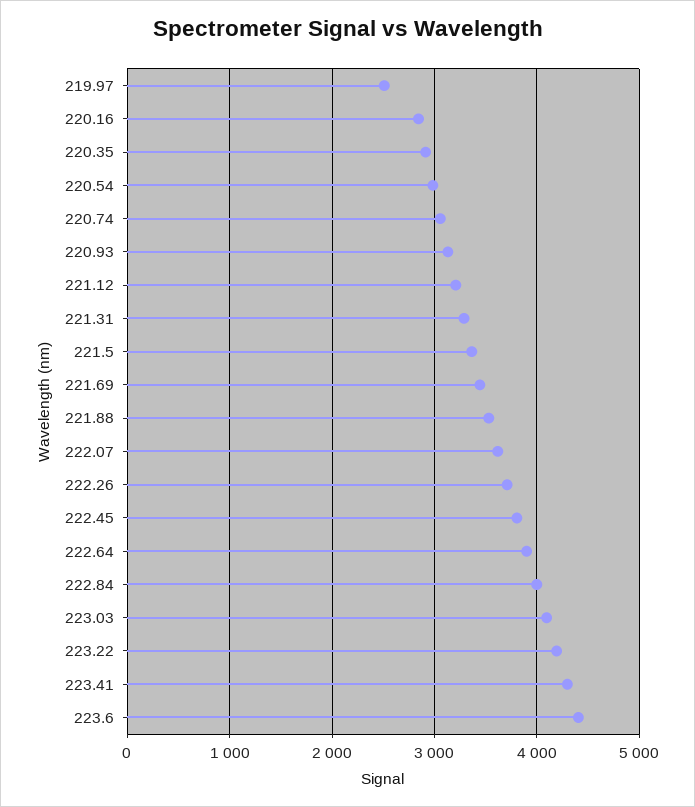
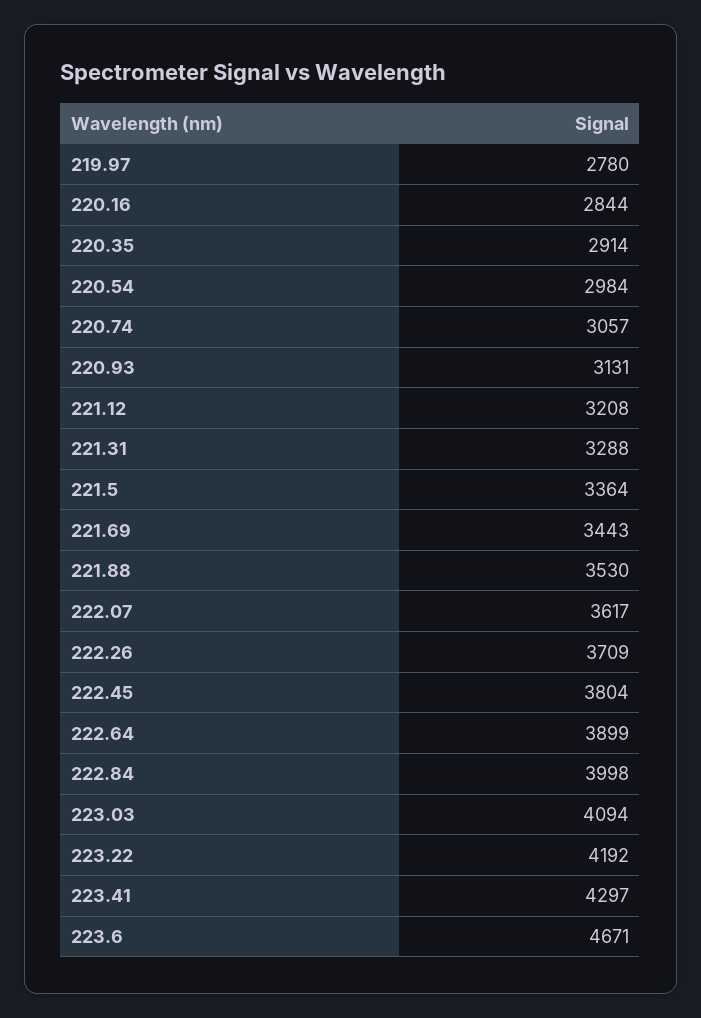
219.97: 2500 -> 2780
223.6: 4400 -> 4671

